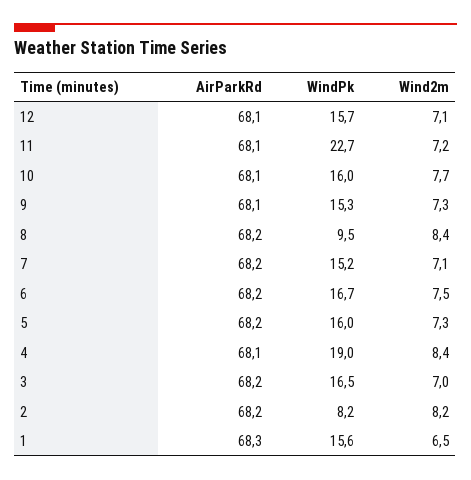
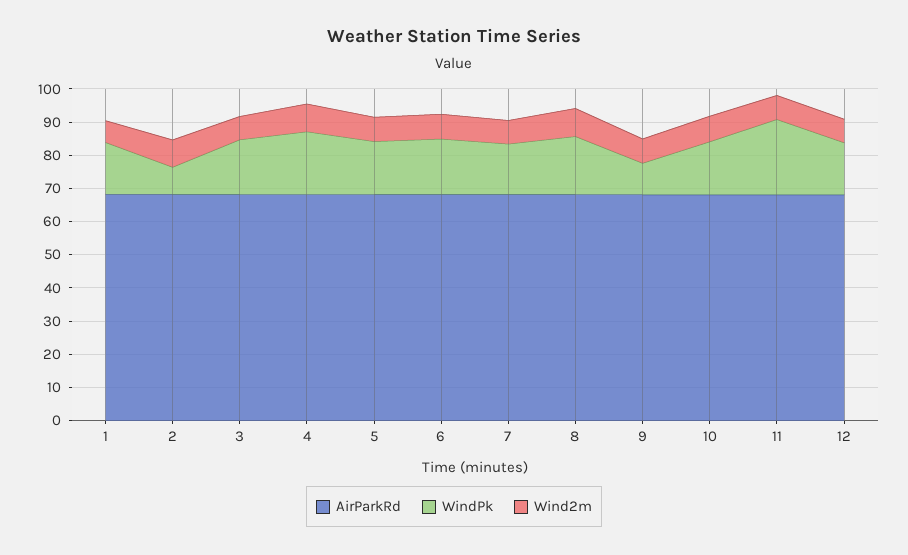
WindPk, 9: 15.3 -> 10
WindPk, 8: 9.5 -> 17.5

